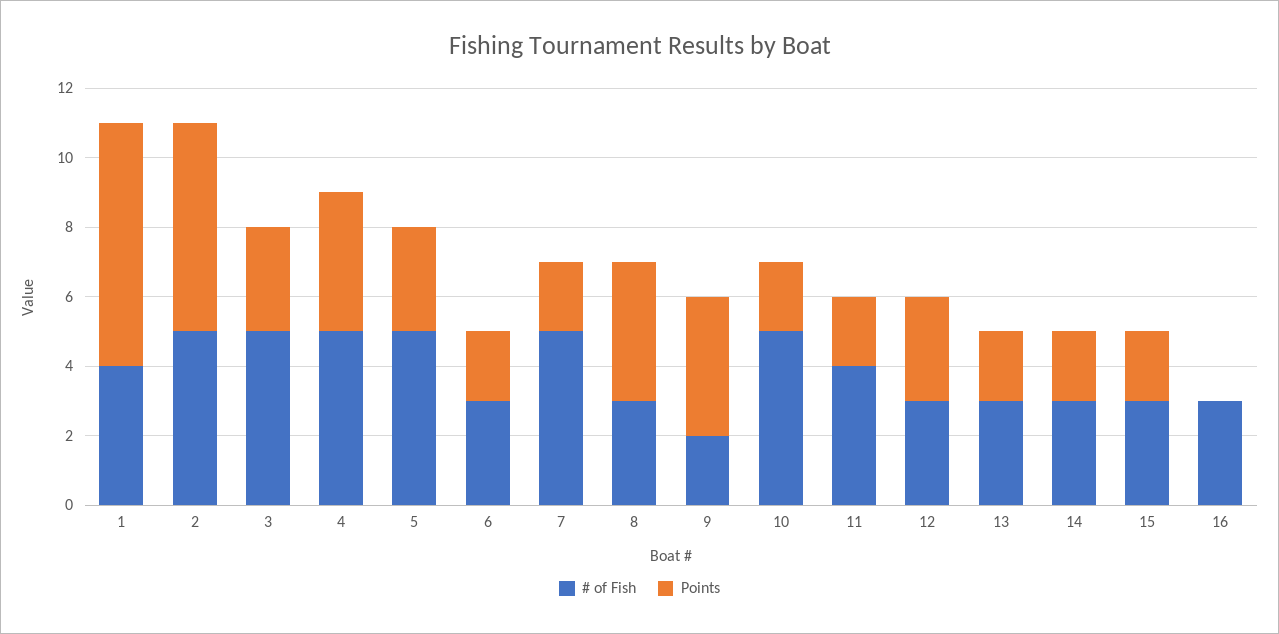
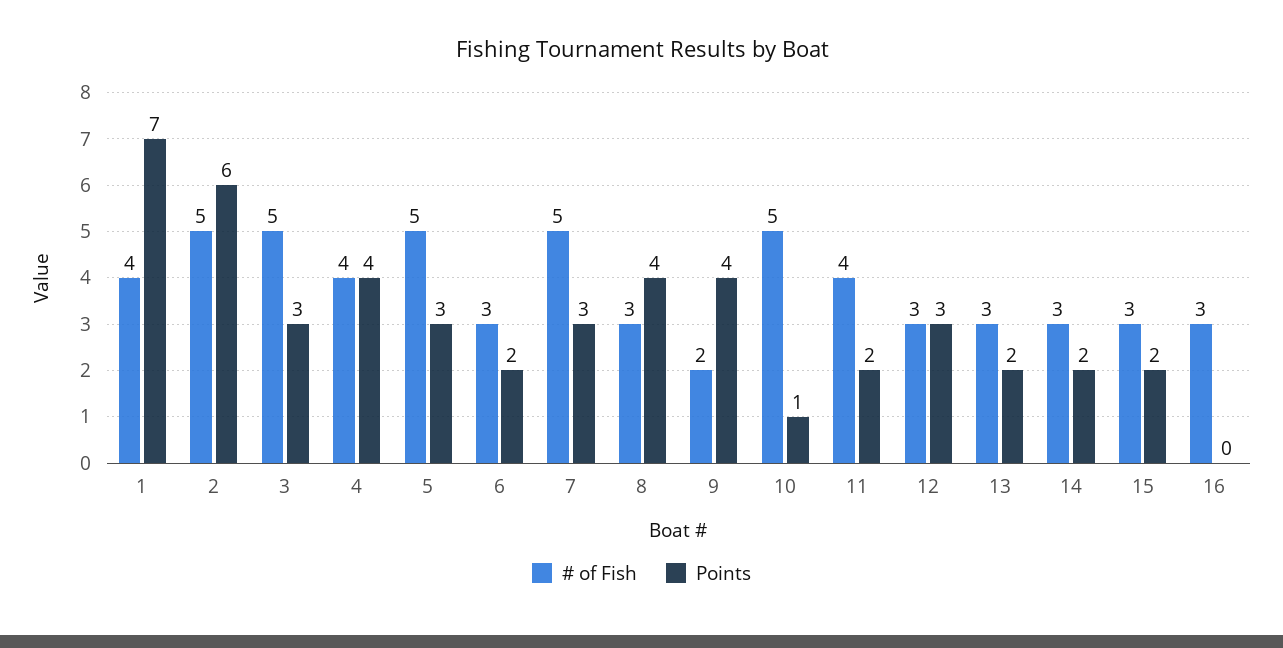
# of Fish, 4: 5 -> 4
Points, 7: 2 -> 3
Points, 10: 2 -> 1

